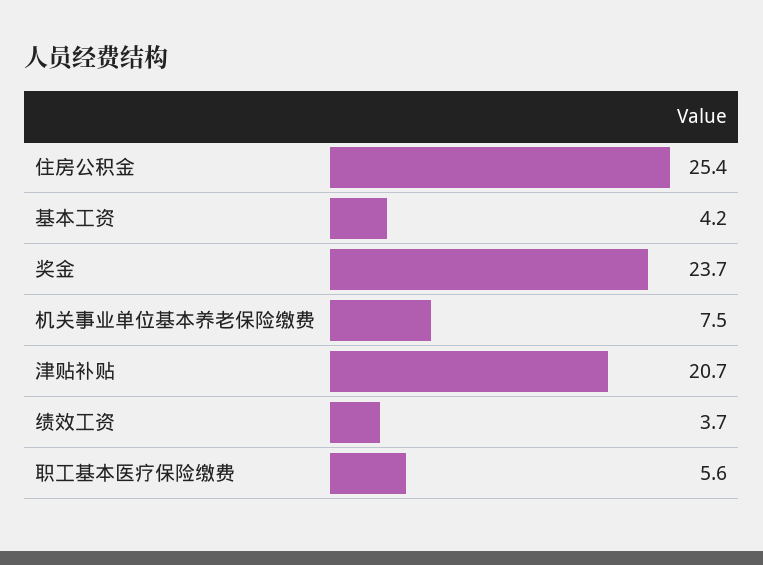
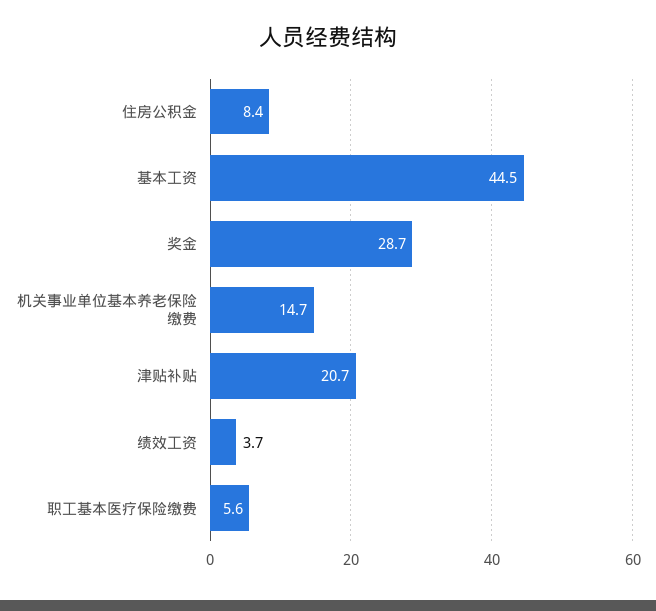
住房公积金: 25.4 -> 8.4
基本工资: 4.2 -> 44.5
奖金: 23.7 -> 28.7
机关事业单位基本养老保险缴费: 7.5 -> 14.7

